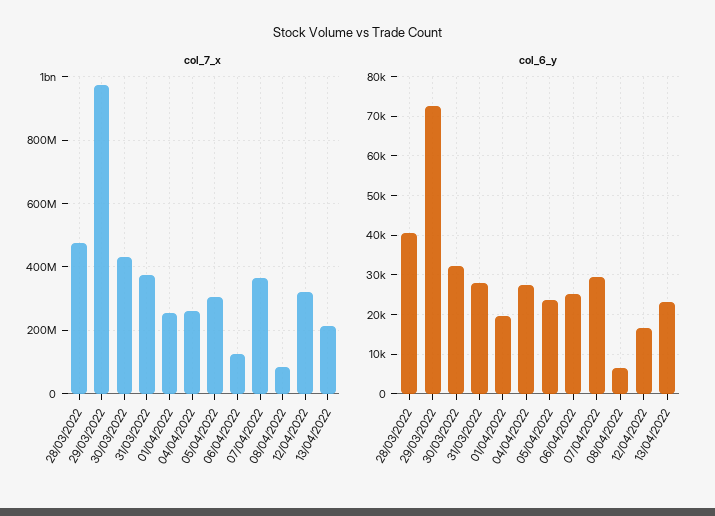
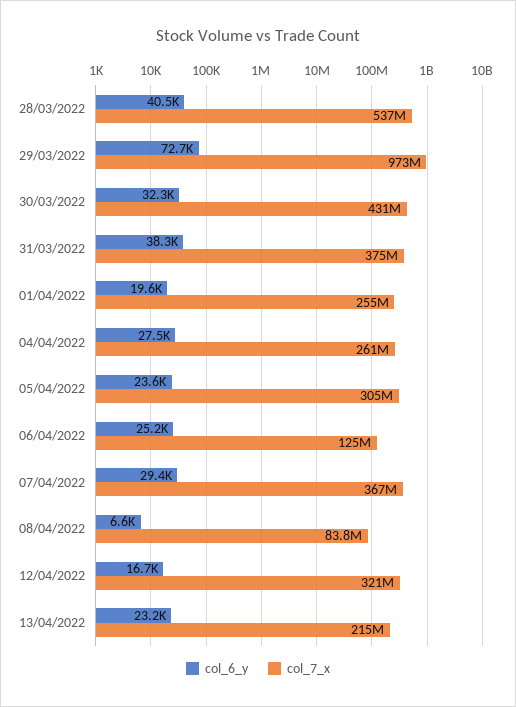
col_7_x, 28/03/2022: 480000000 -> 537000000
col_6_y, 31/03/2022: 28000 -> 38300

